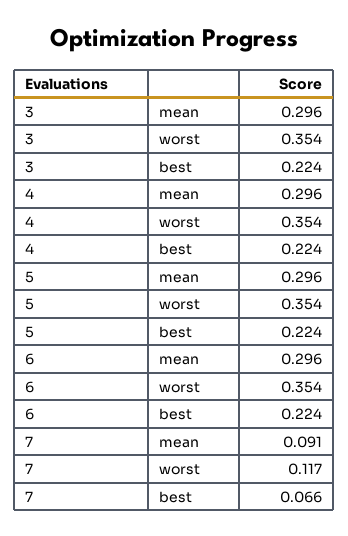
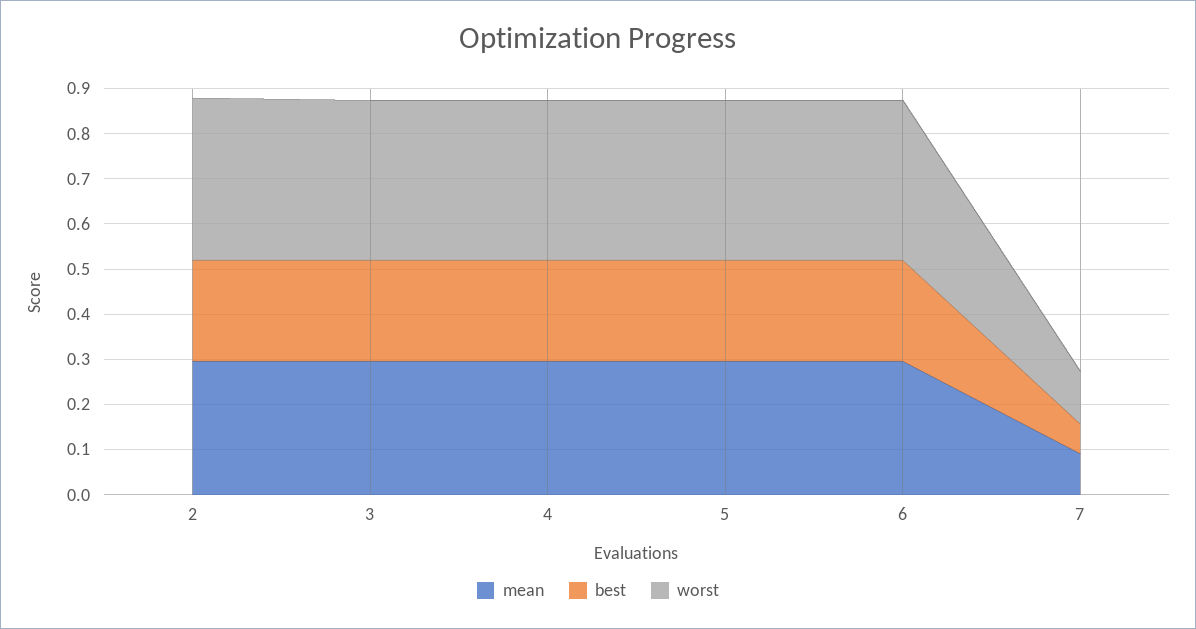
mean, 2: none -> 0.3
best, 2: none -> 0.22
worst, 2: none -> 0.36

